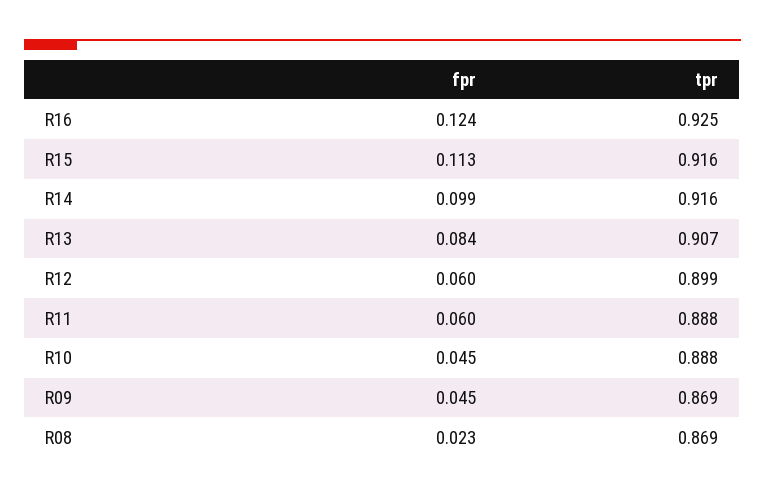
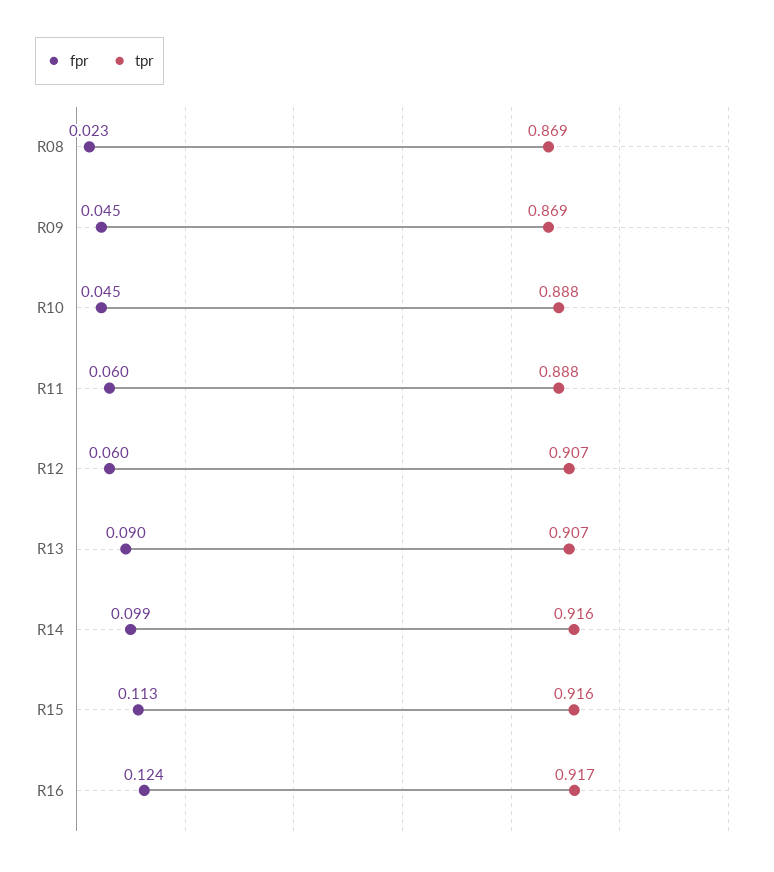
tpr, R16: 0.925 -> 0.917
fpr, R13: 0.084 -> 0.09
tpr, R12: 0.899 -> 0.907

